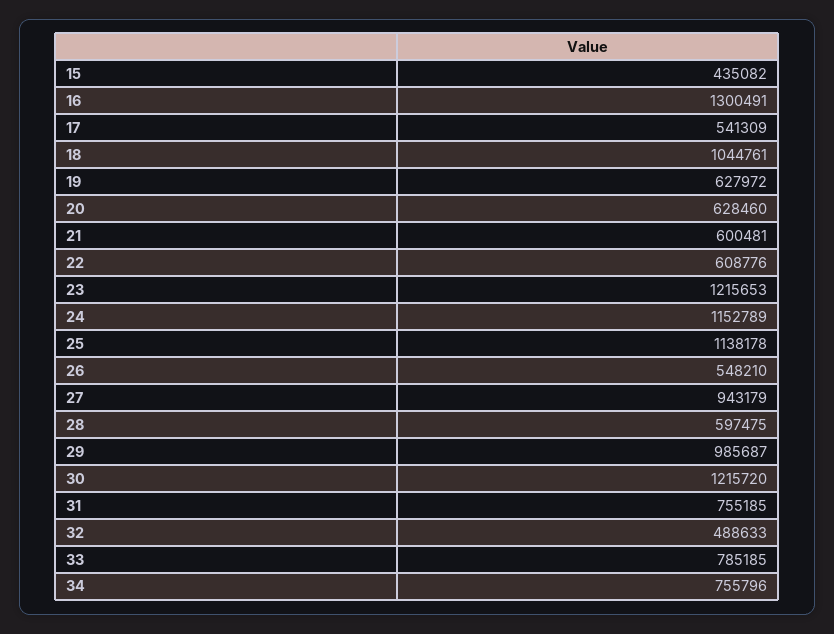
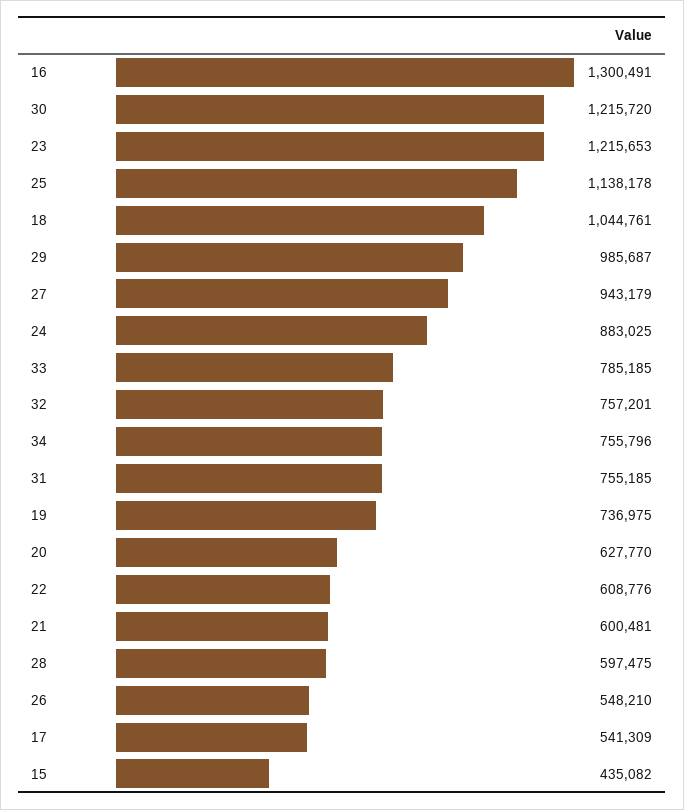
19: 627972 -> 736975
20: 628460 -> 627770
24: 1152789 -> 883025
32: 488633 -> 757201

